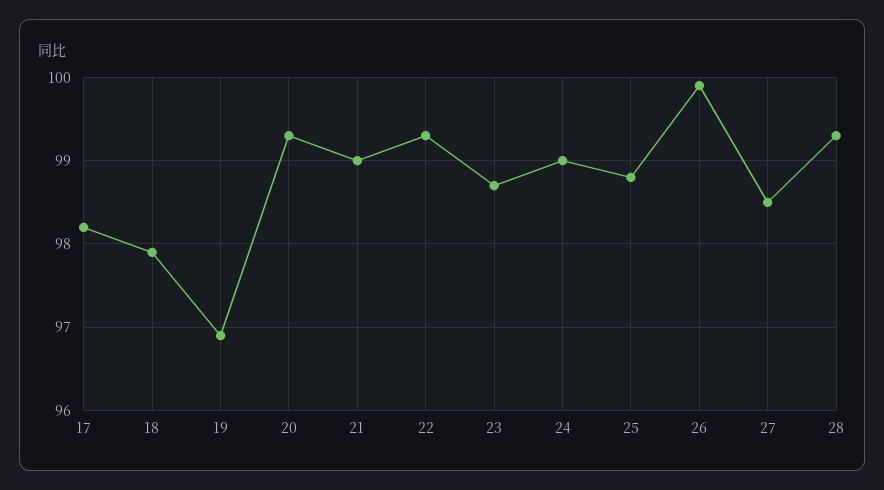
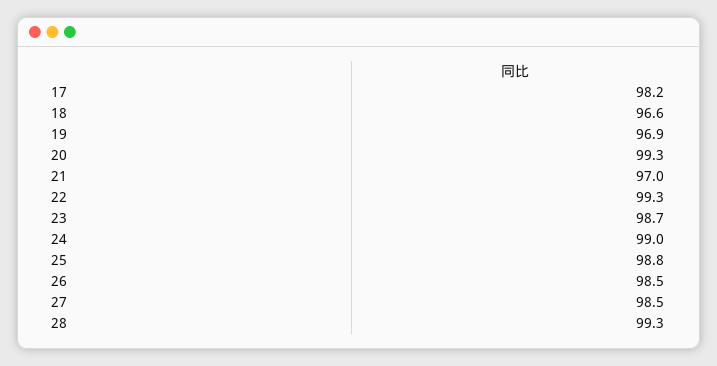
18: 97.9 -> 96.6
21: 99 -> 97
26: 99.9 -> 98.5

